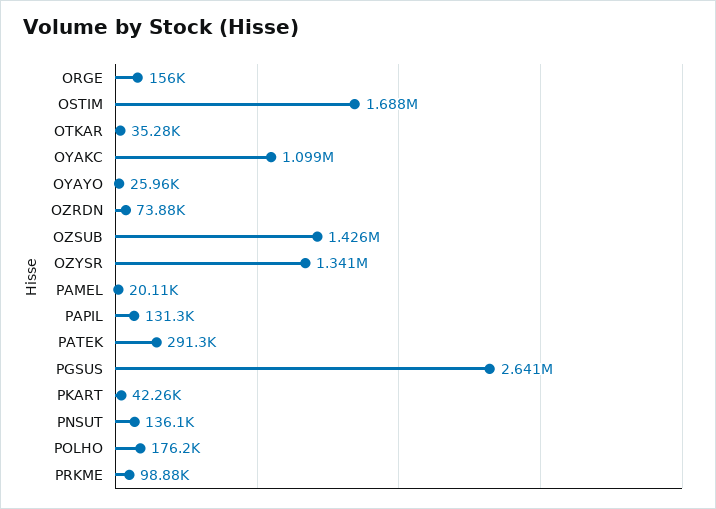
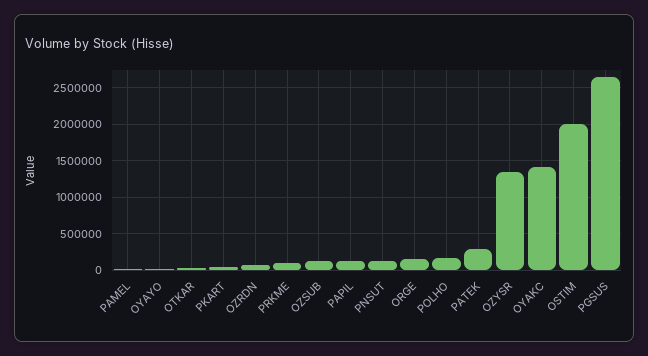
OSTIM: 1688000 -> 2000000
OYAKC: 1099000 -> 1400000
OZSUB: 1426000 -> 100000

